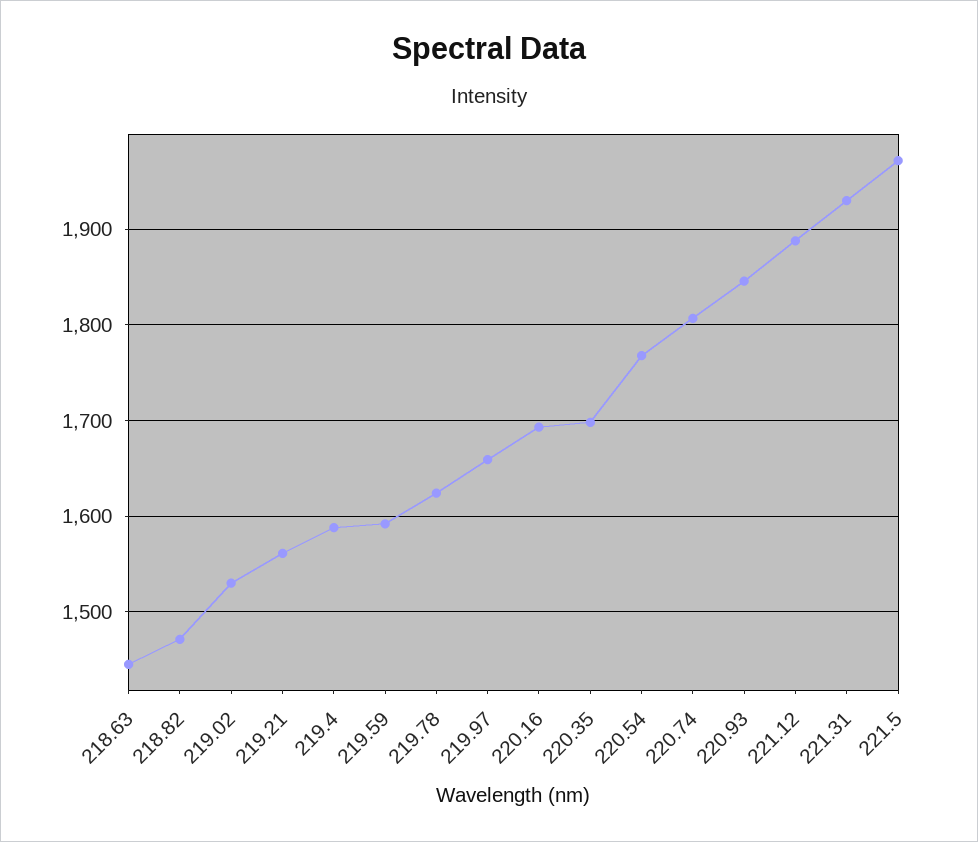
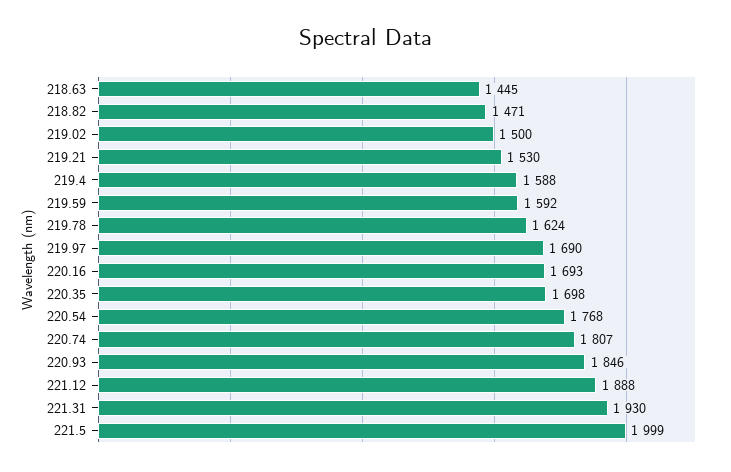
219.02: 1530 -> 1500
219.21: 1560 -> 1530
219.97: 1660 -> 1690
221.5: 1970 -> 1999

